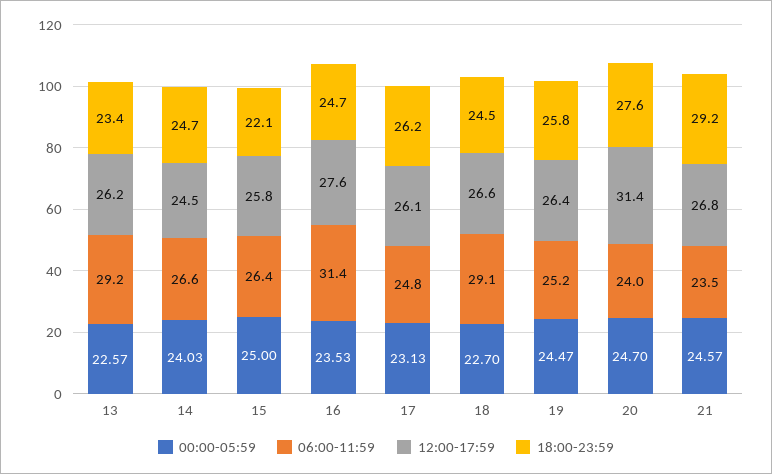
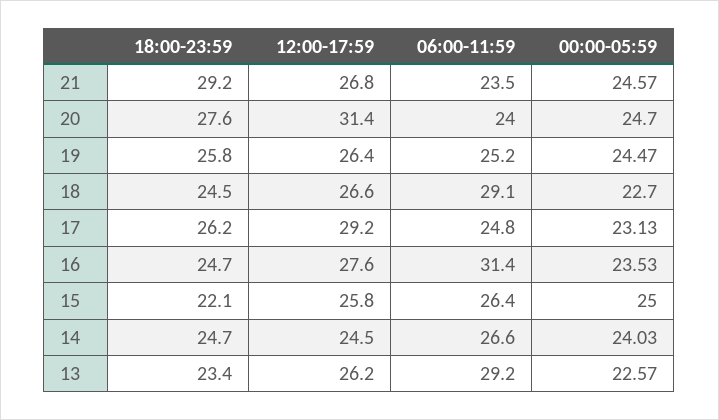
12:00-17:59, 17: 26.1 -> 29.2

